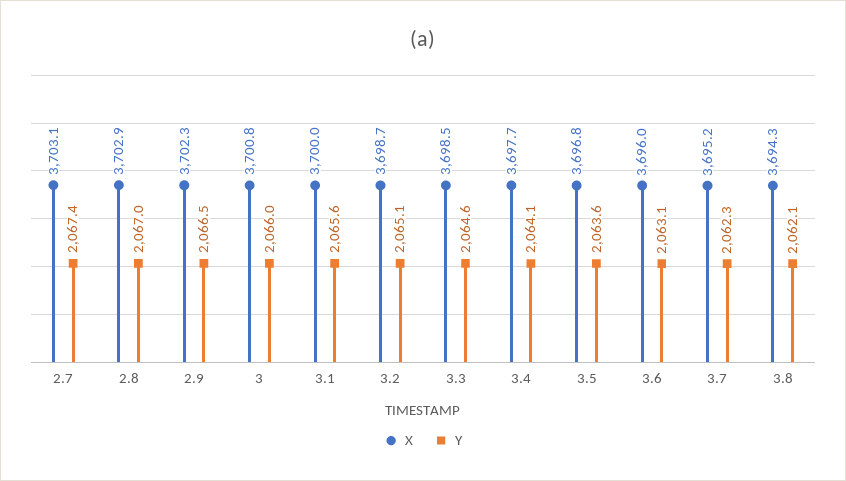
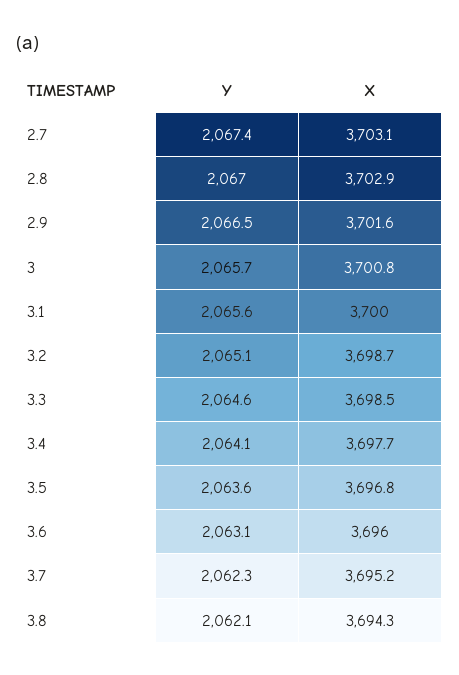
X, 2.9: 3702.3 -> 3701.6
Y, 3: 2066 -> 2065.7

